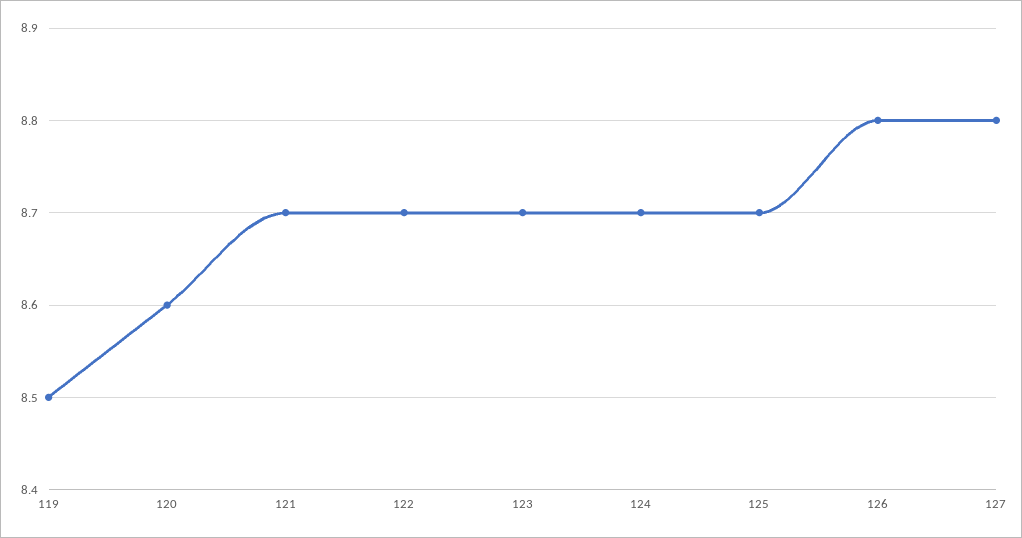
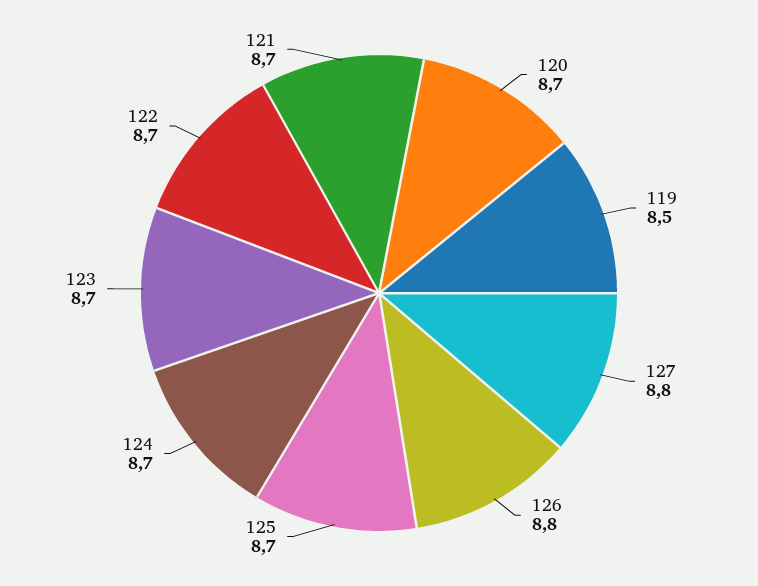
120: 8.6 -> 8.7

